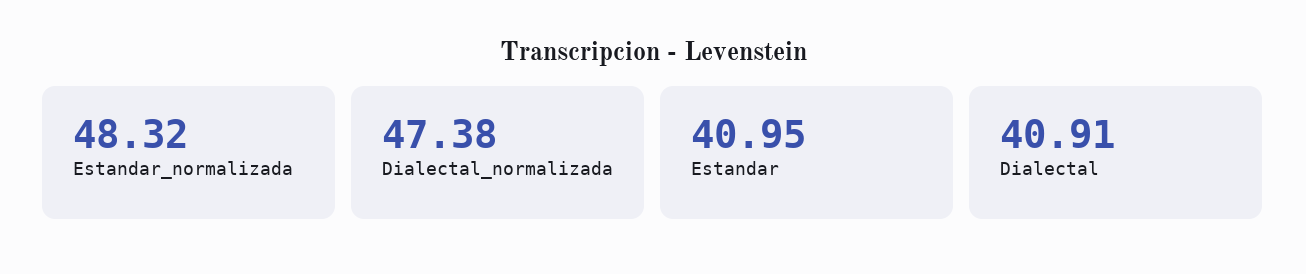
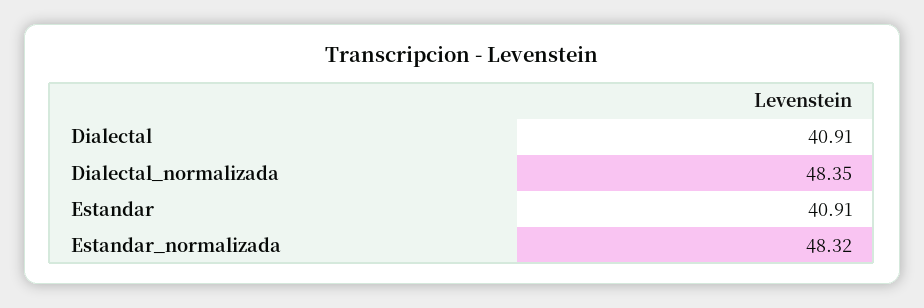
Dialectal_normalizada: 47.38 -> 48.35
Estandar: 40.95 -> 40.91

